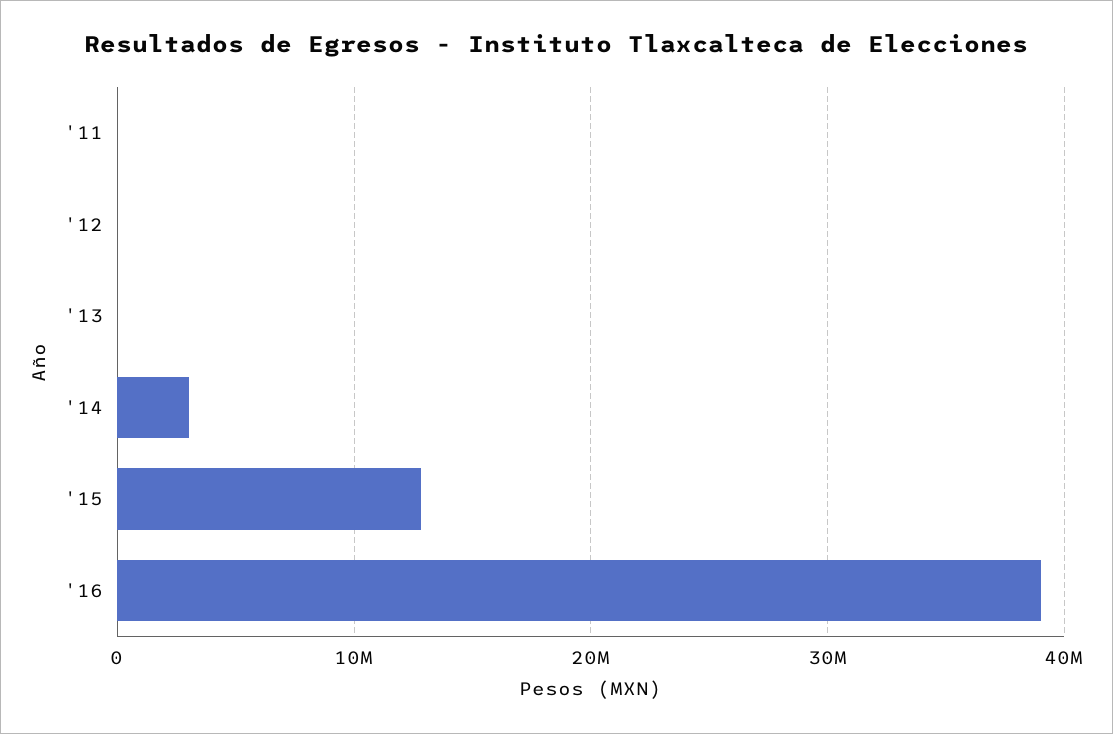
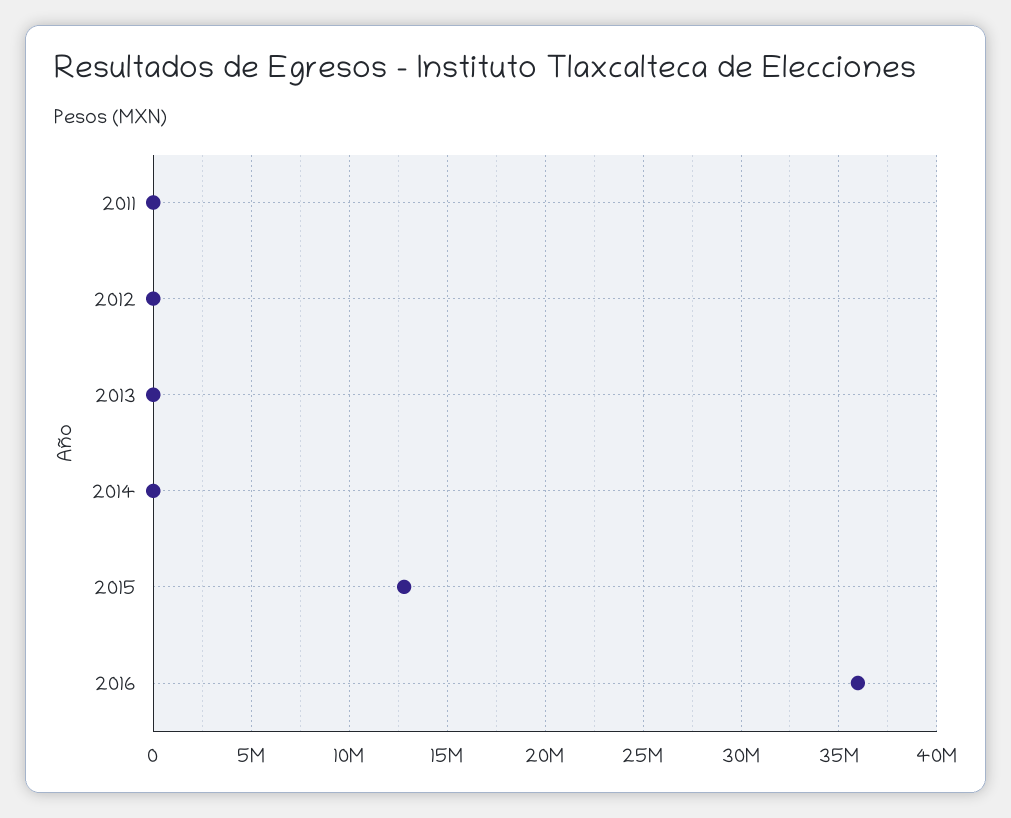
'14: 3000000 -> 0
'16: 39000000 -> 36000000

